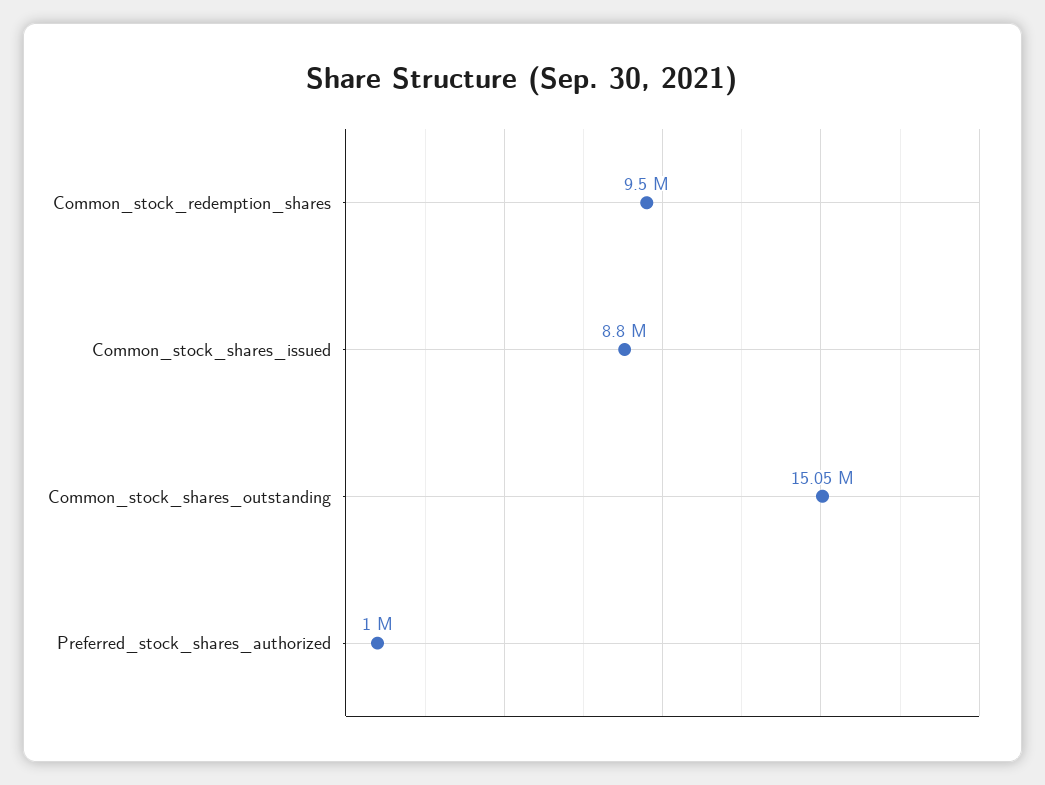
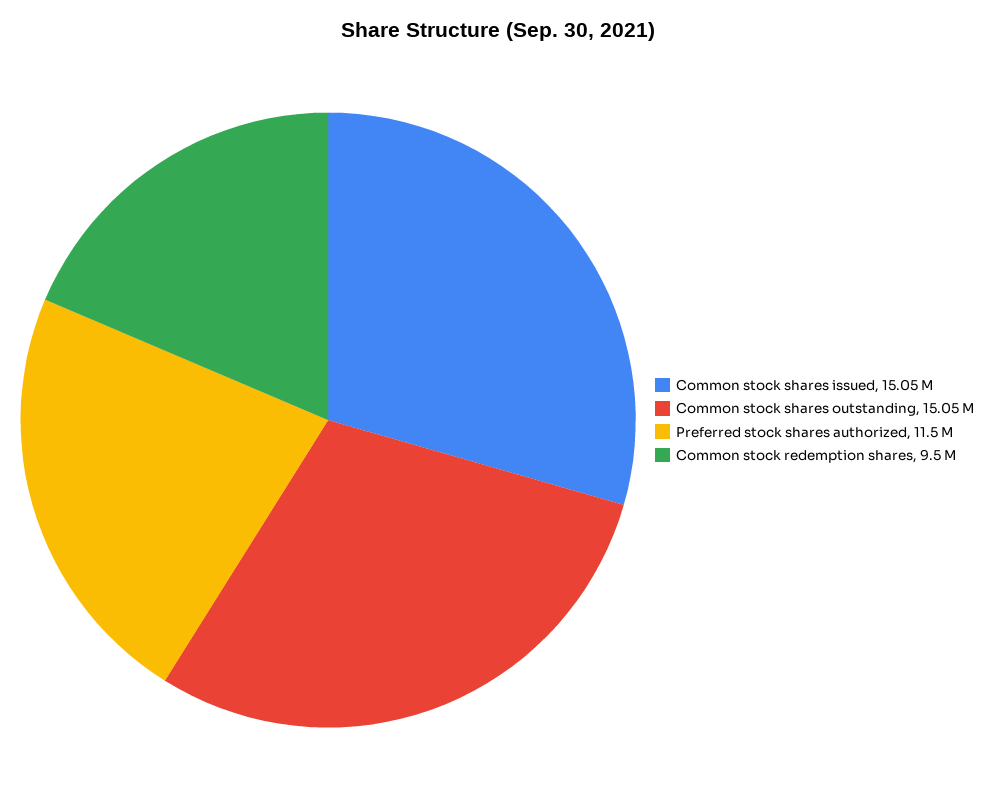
Common_stock_shares_issued: 8800000 -> 15050000
Preferred_stock_shares_authorized: 1000000 -> 11500000

